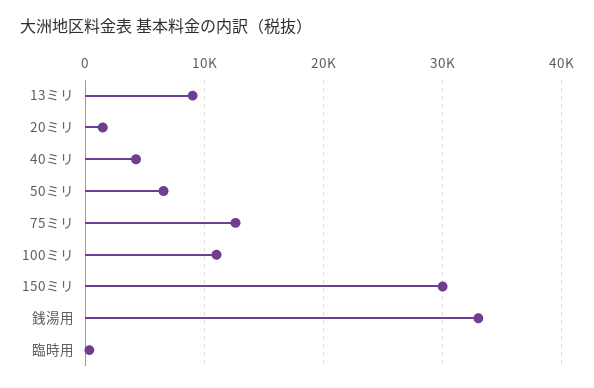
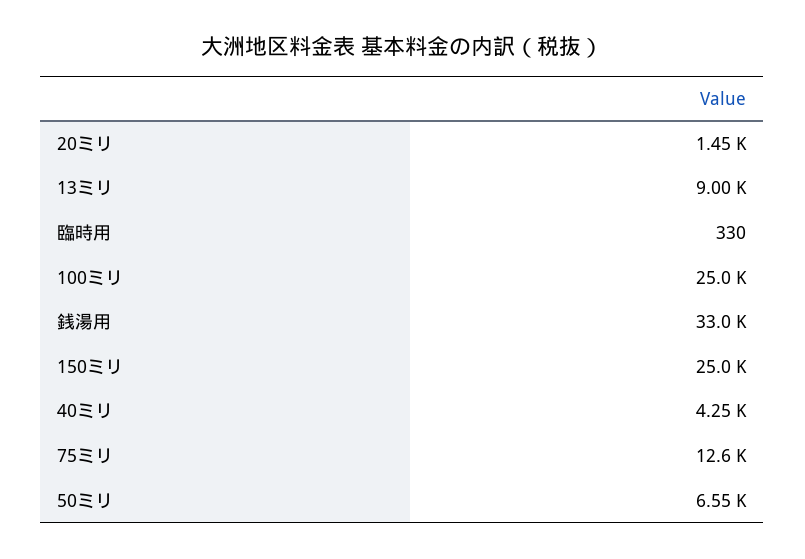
100ミリ: 11000 -> 25000
150ミリ: 30000 -> 25000

